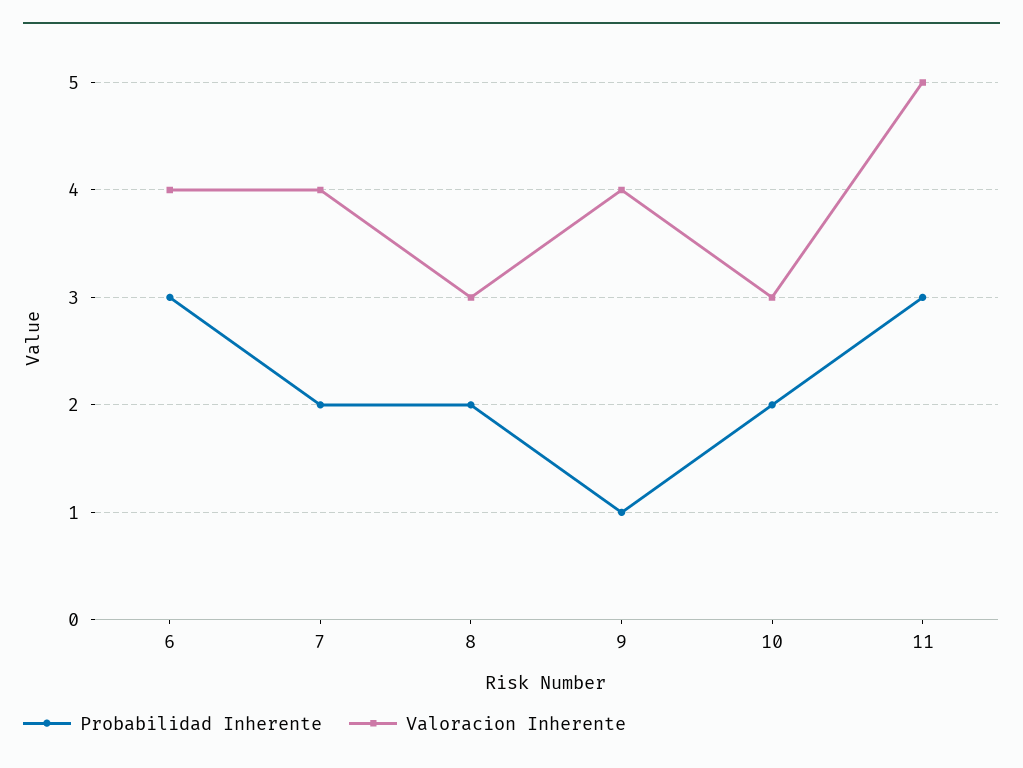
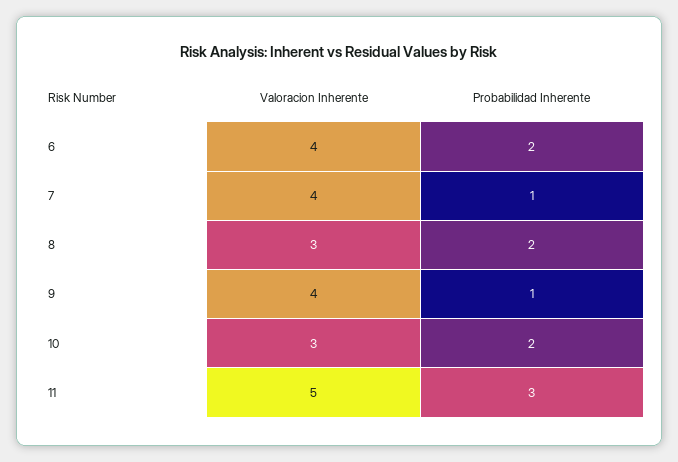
Probabilidad Inherente, 6: 3 -> 2
Probabilidad Inherente, 7: 2 -> 1

